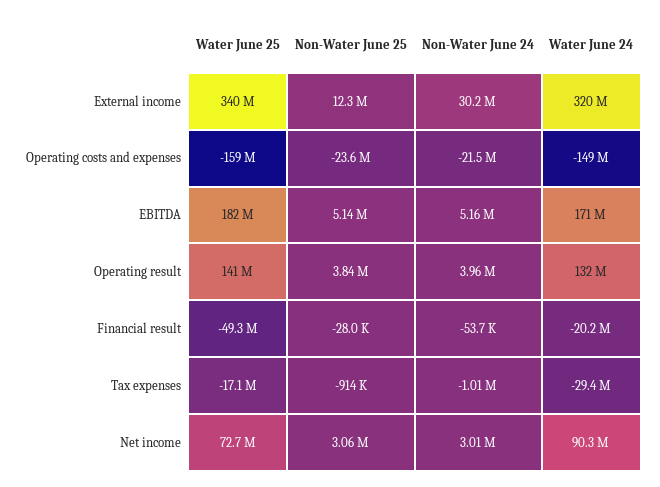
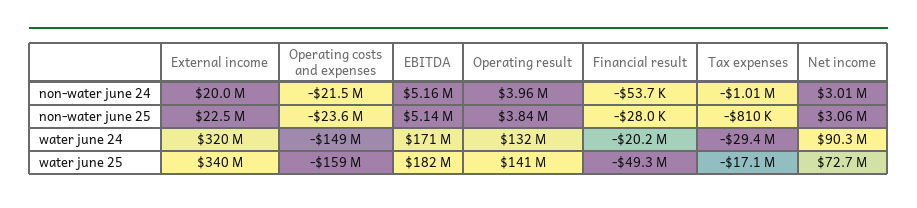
Non-Water June 25, External income: 12300000 -> 22500000
Non-Water June 24, External income: 30200000 -> 20000000
Non-Water June 25, Tax expenses: -914000 -> -810000

